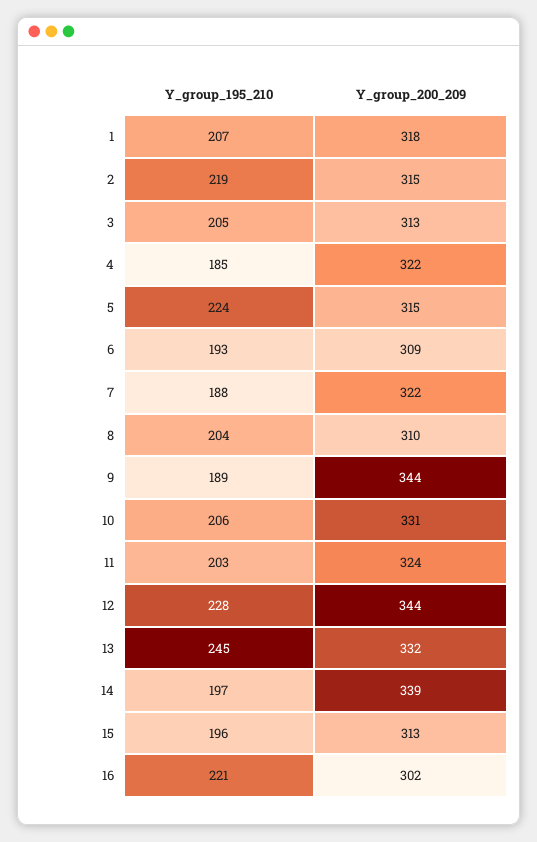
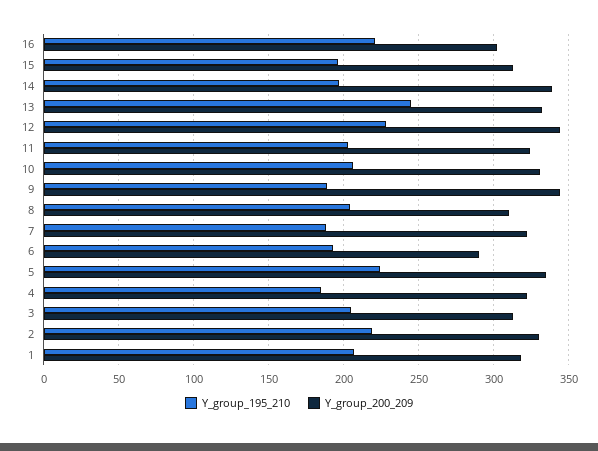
Y_group_200_209, 2: 315 -> 330
Y_group_200_209, 5: 315 -> 335
Y_group_200_209, 6: 309 -> 290

